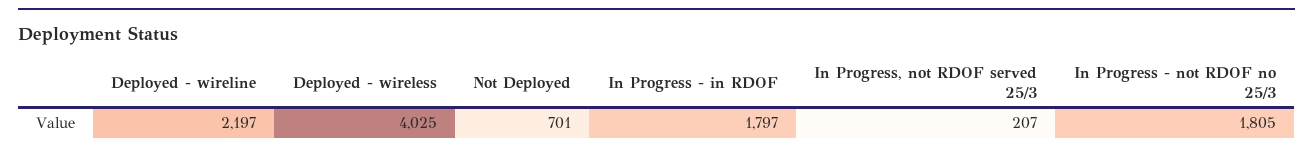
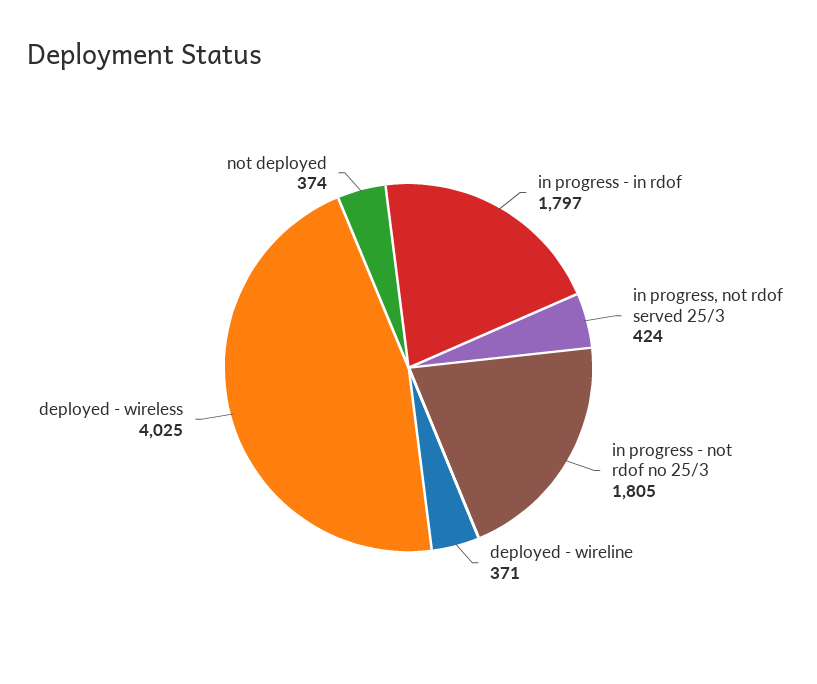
Deployed - wireline: 2197 -> 371
Not Deployed: 701 -> 374
In Progress, not RDOF served 25/3: 207 -> 424

